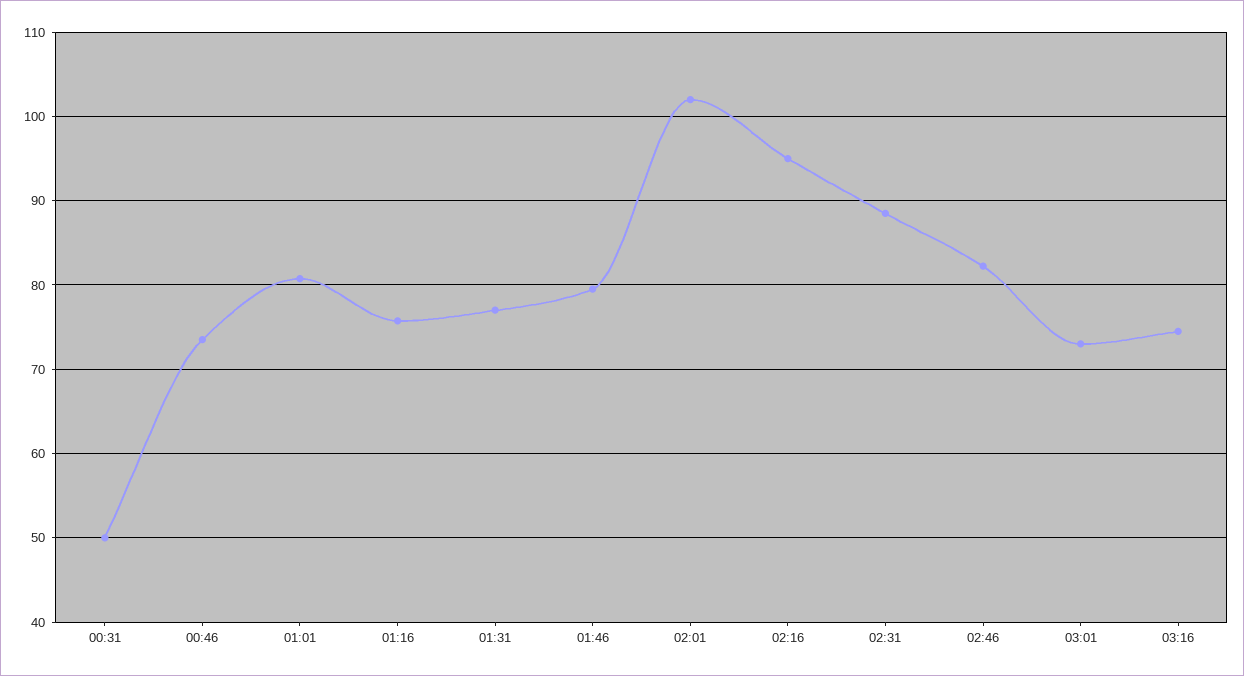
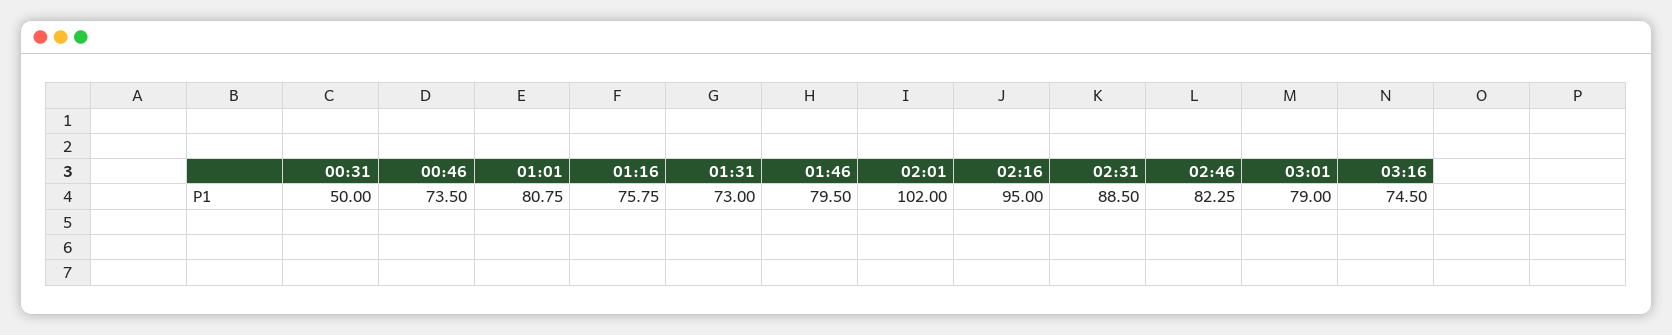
01:31: 77 -> 73
03:01: 73 -> 79

